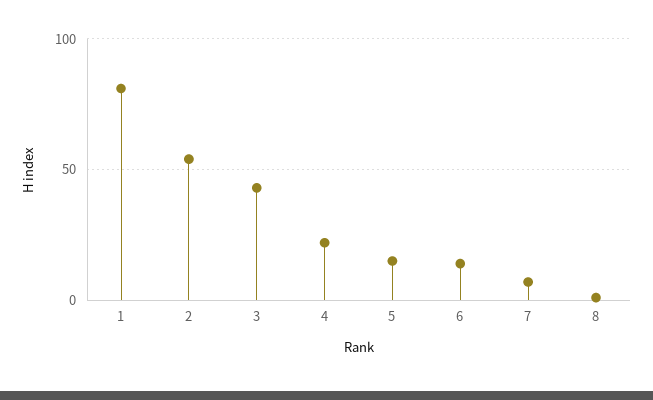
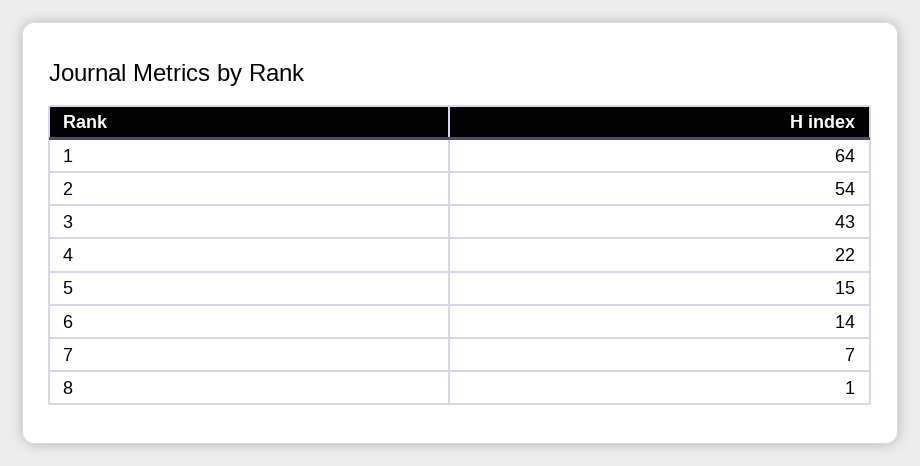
1: 80 -> 64

